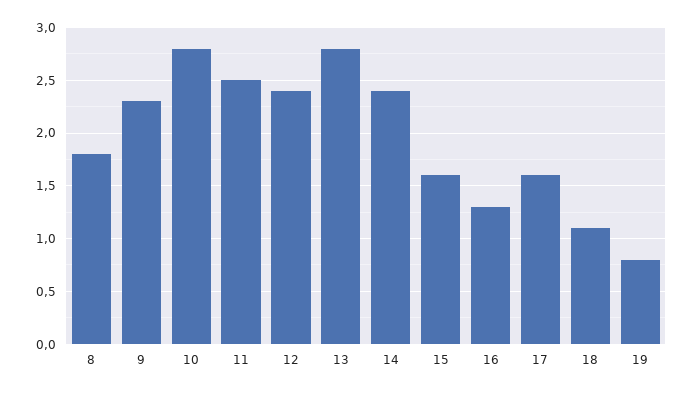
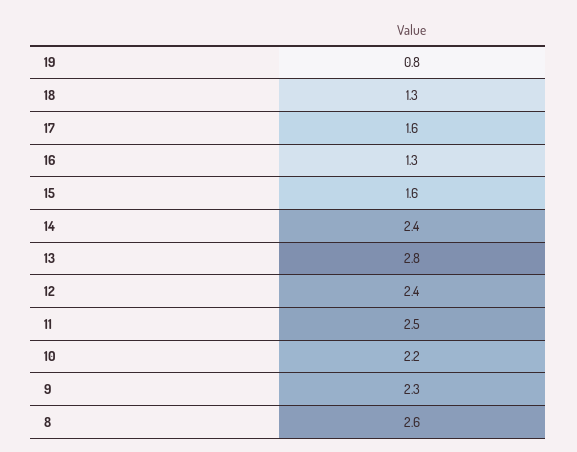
8: 1.8 -> 2.6
10: 2.8 -> 2.2
18: 1.1 -> 1.3

